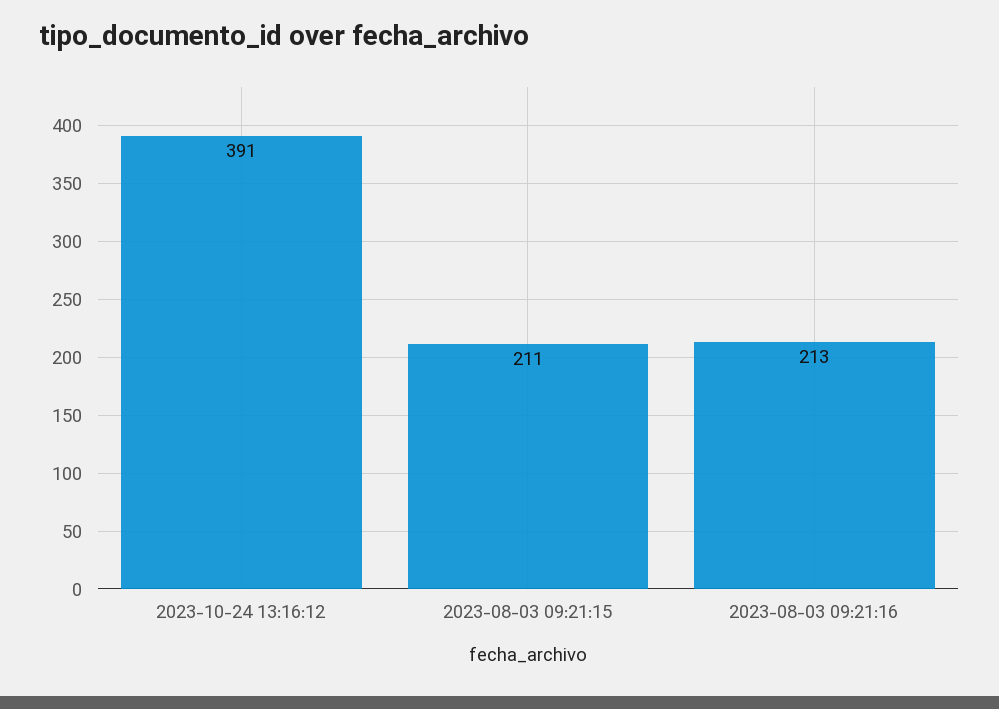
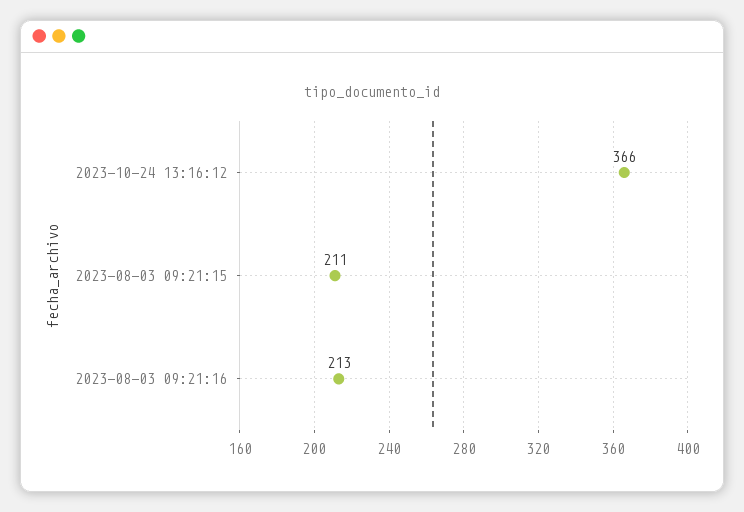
2023-10-24 13:16:12: 391 -> 366

